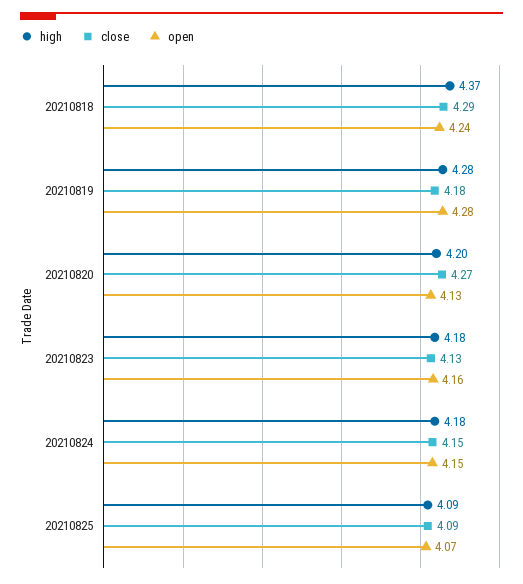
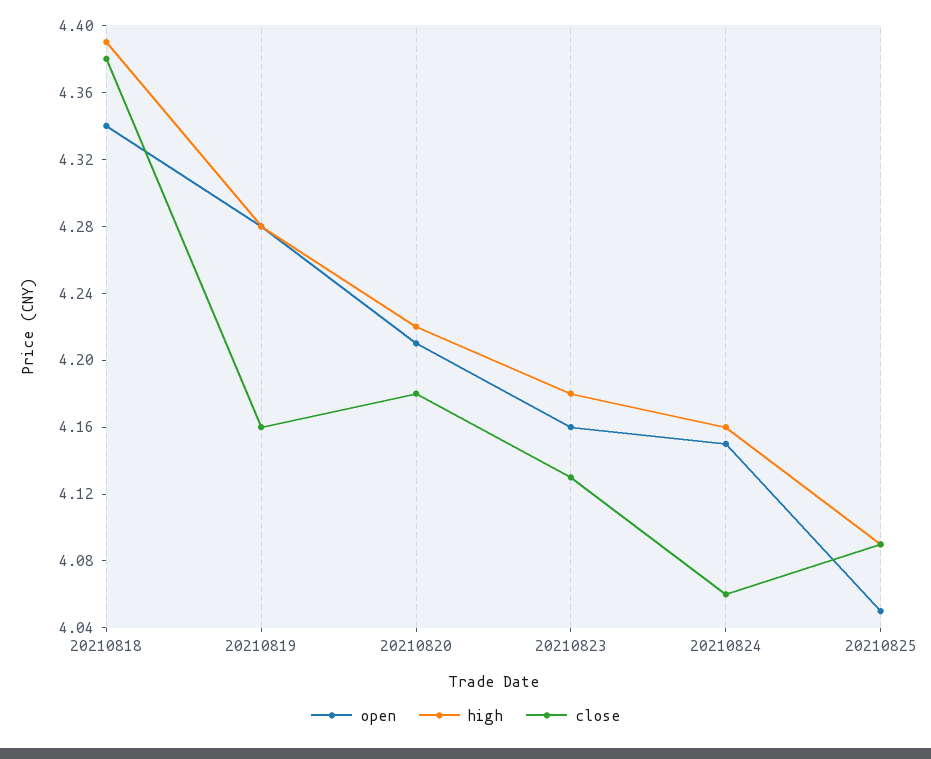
high, 20210818: 4.37 -> 4.39
close, 20210818: 4.29 -> 4.38
open, 20210818: 4.24 -> 4.34
close, 20210819: 4.18 -> 4.16
high, 20210820: 4.2 -> 4.22
close, 20210820: 4.27 -> 4.18
open, 20210820: 4.13 -> 4.21
high, 20210824: 4.18 -> 4.16
close, 20210824: 4.15 -> 4.06
open, 20210825: 4.07 -> 4.05

